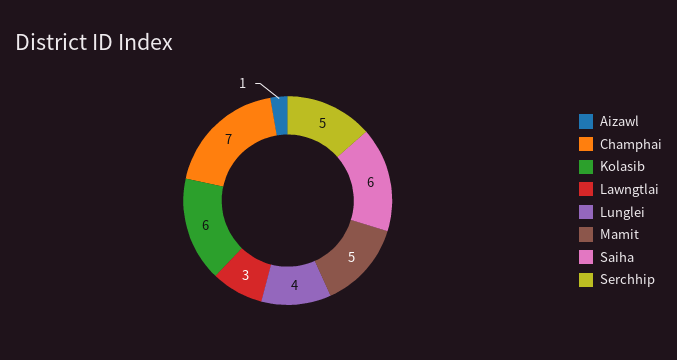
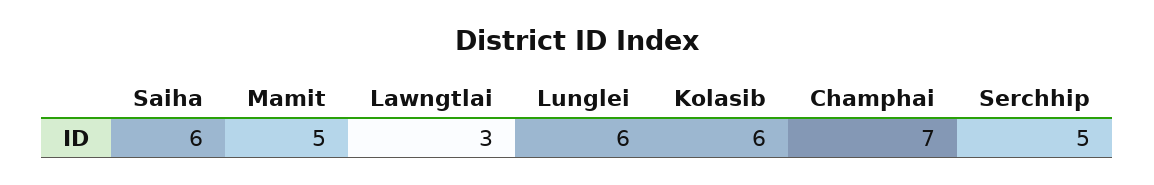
Aizawl: 1 -> none
Lunglei: 4 -> 6

